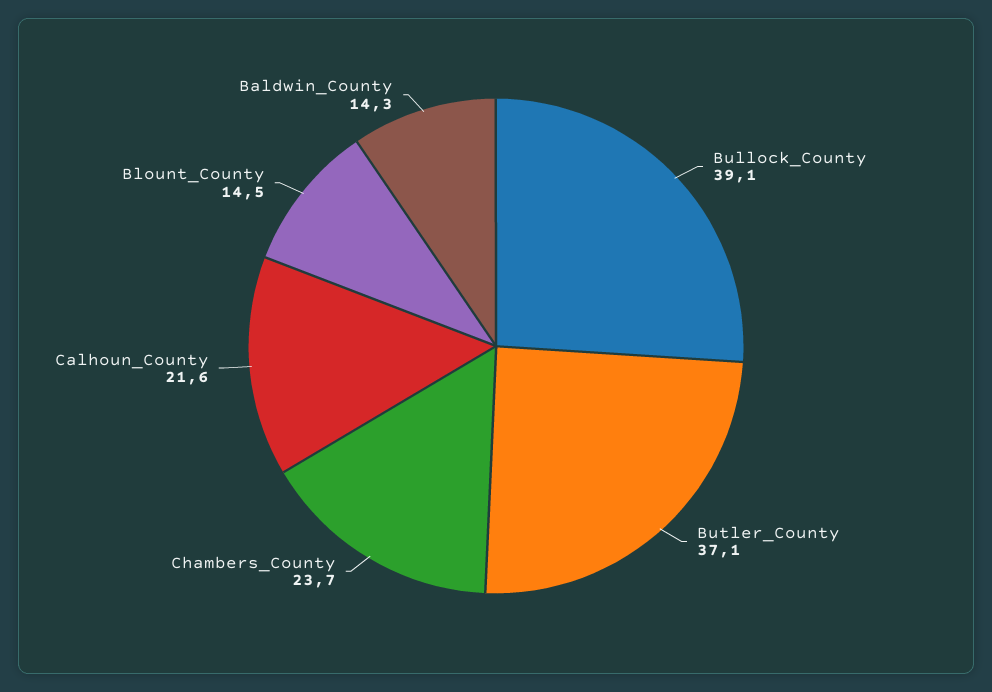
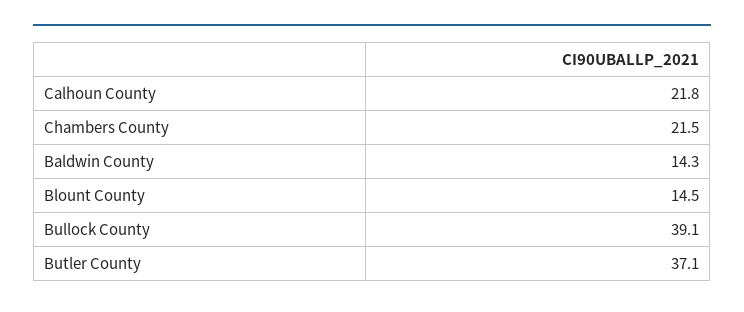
Chambers_County: 23.7 -> 21.5
Calhoun_County: 21.6 -> 21.8

